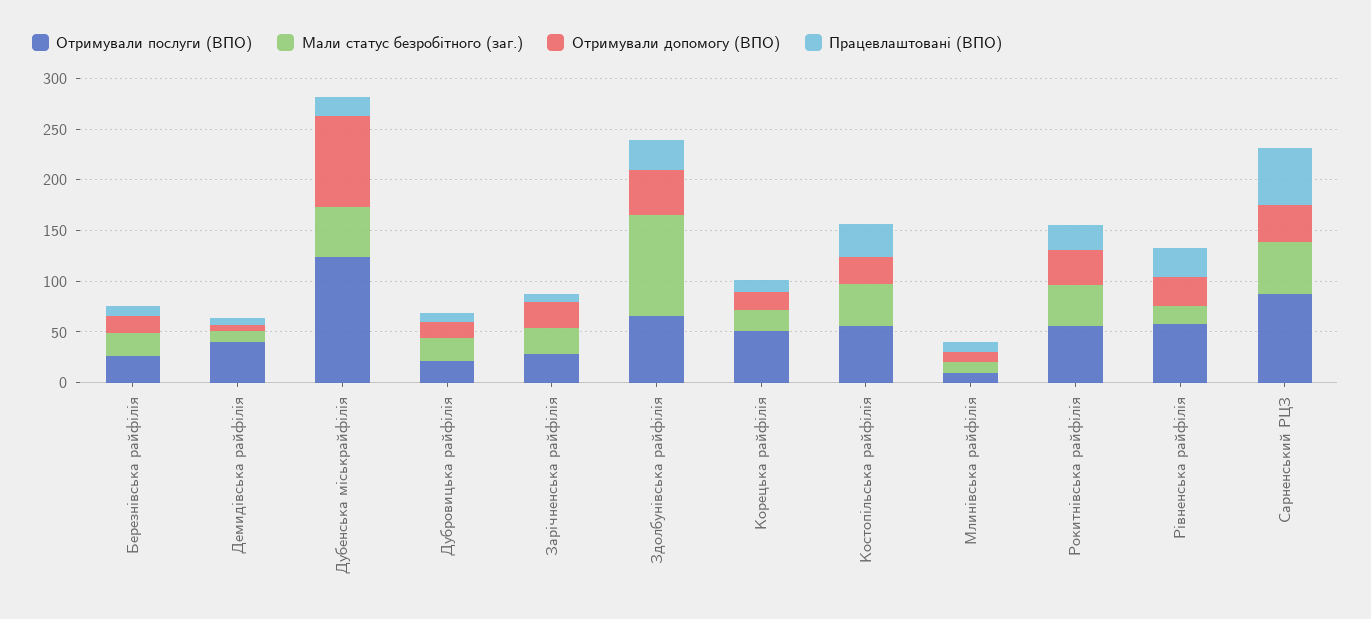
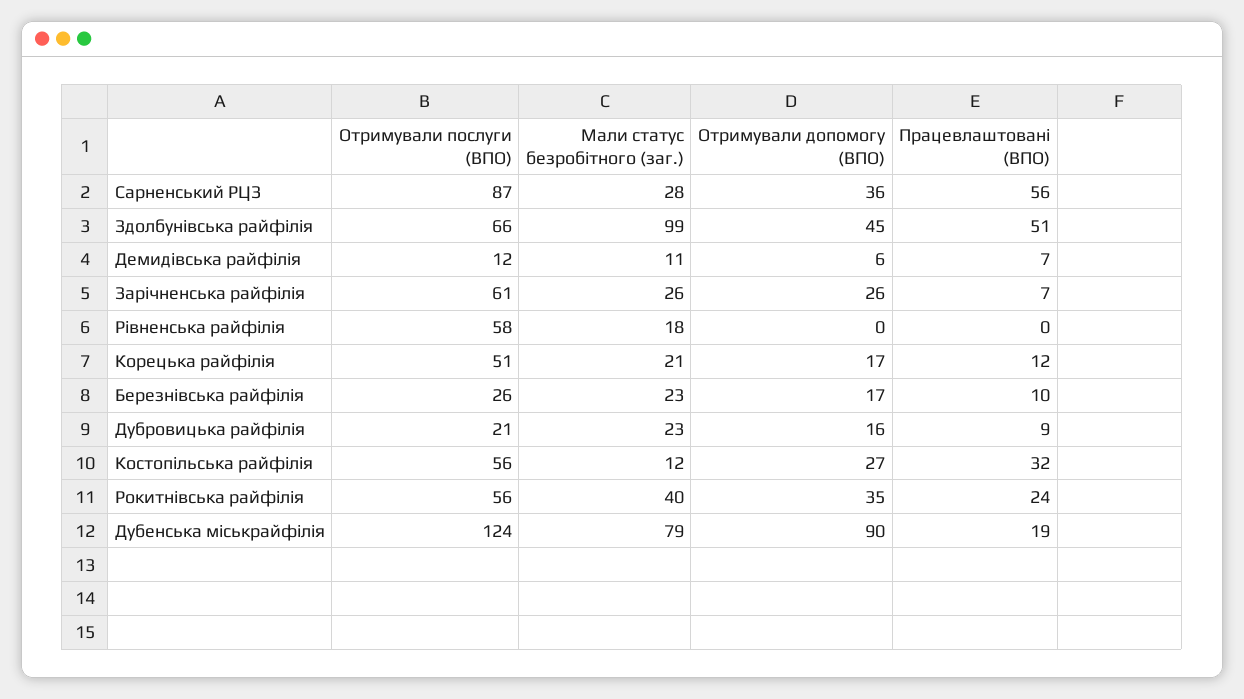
Отримували послуги (ВПО), Демидівська райфілія: 40 -> 12
Мали статус безробітного (заг.), Дубенська міськрайфілія: 50 -> 79
Отримували послуги (ВПО), Зарічненська райфілія: 30 -> 61
Працевлаштовані (ВПО), Здолбунівська райфілія: 30 -> 51
Мали статус безробітного (заг.), Костопільська райфілія: 40 -> 12
Отримували послуги (ВПО), Млинівська райфілія: 10 -> none
Мали статус безробітного (заг.), Млинівська райфілія: 10 -> none
Отримували допомогу (ВПО), Млинівська райфілія: 10 -> none
Працевлаштовані (ВПО), Млинівська райфілія: 10 -> none
Отримували допомогу (ВПО), Рівненська райфілія: 30 -> 0
Працевлаштовані (ВПО), Рівненська райфілія: 30 -> 0
Мали статус безробітного (заг.), Сарненський РЦЗ: 50 -> 28

